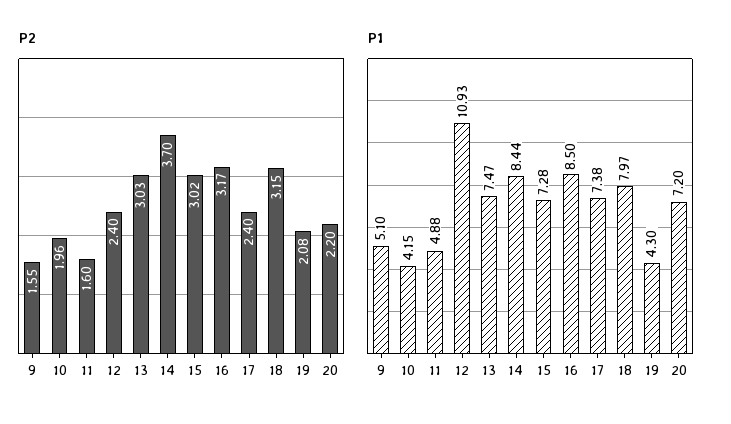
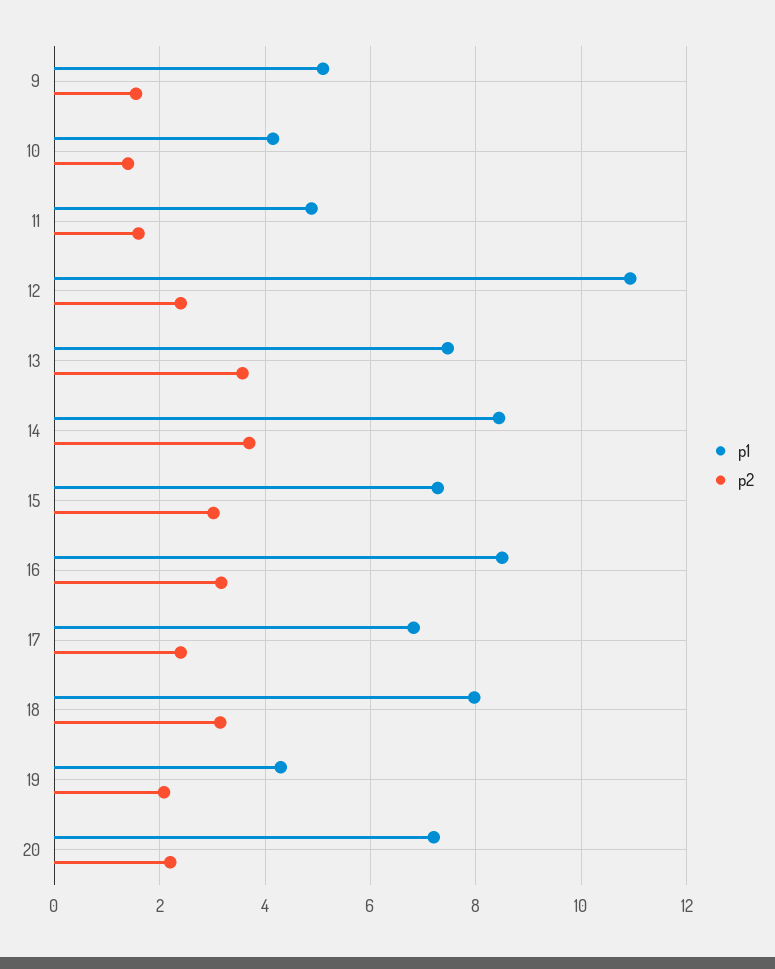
P2, 10: 1.96 -> 1.4
P2, 13: 3.03 -> 3.6
P1, 17: 7.38 -> 6.8

